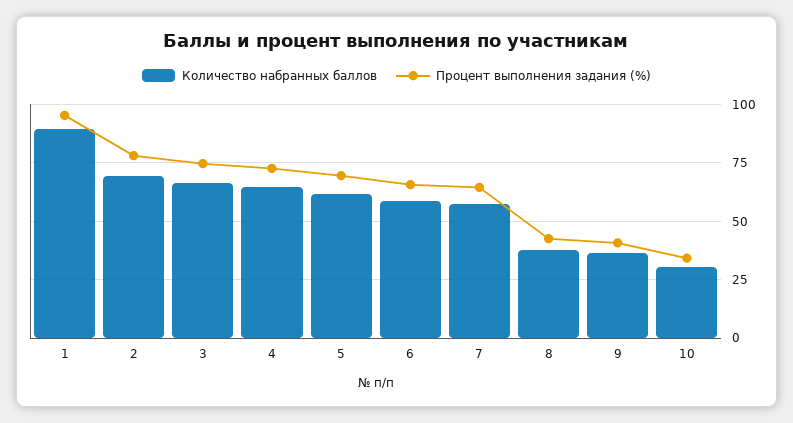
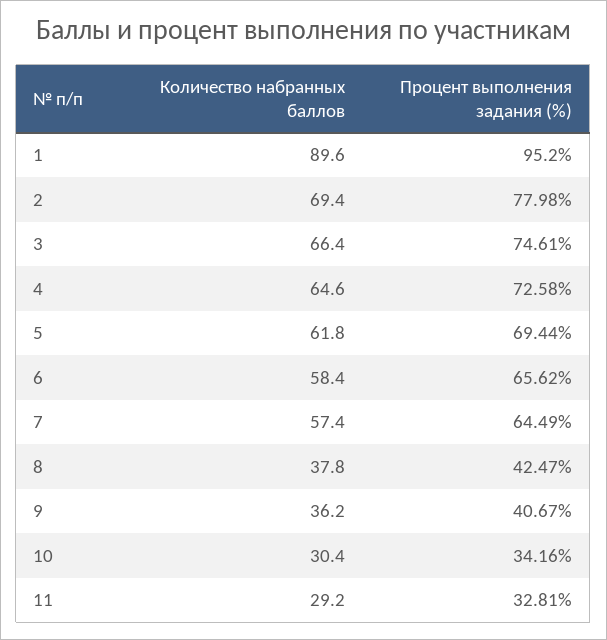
Количество набранных баллов, 11: none -> 29.2
Процент выполнения задания (%), 11: none -> 32.81

